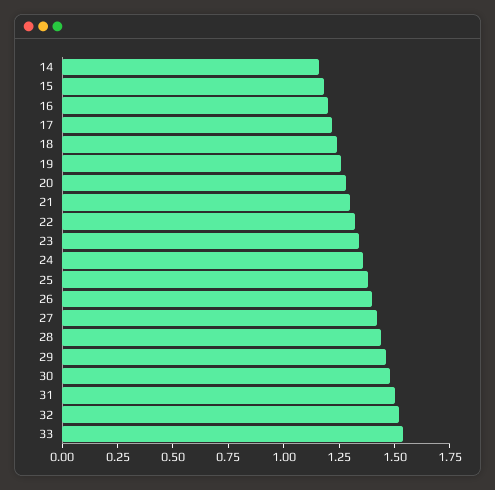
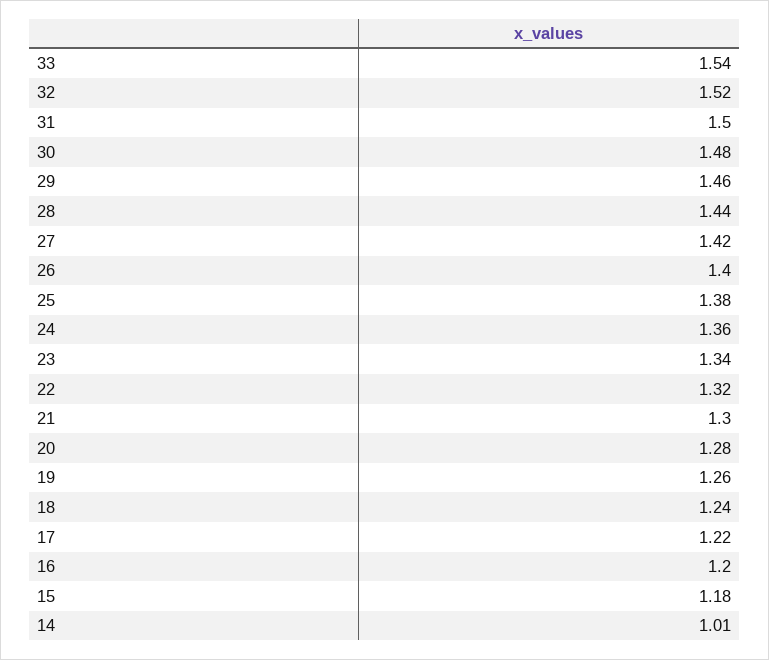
14: 1.15 -> 1.01

